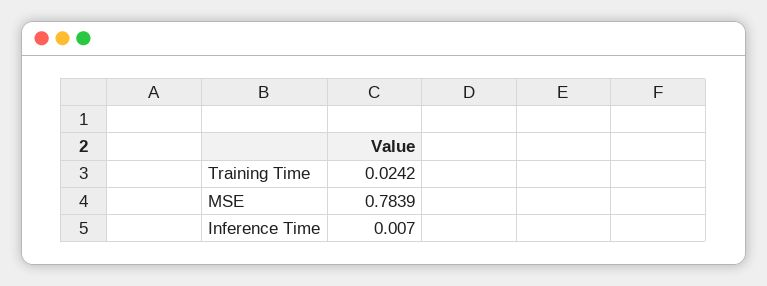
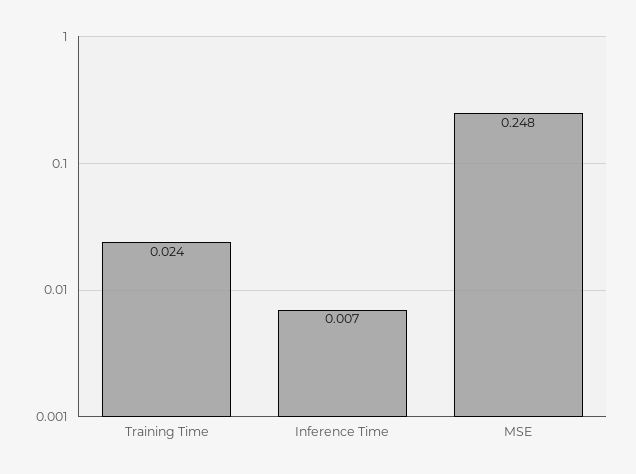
MSE: 0.7839 -> 0.248

